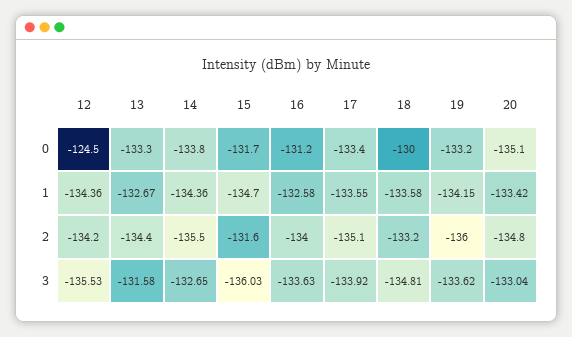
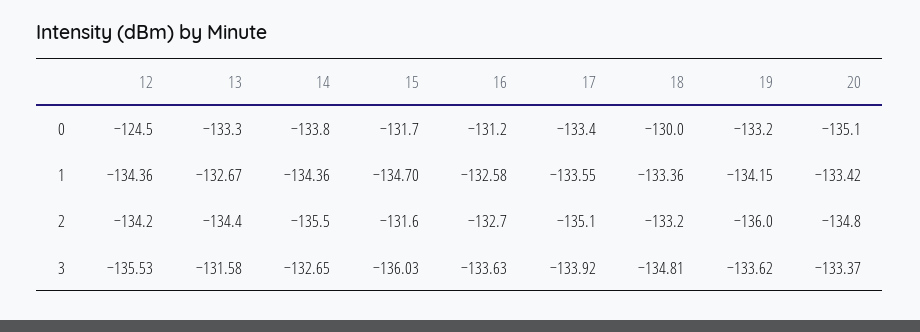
18, 1: -133.58 -> -133.36
16, 2: -134 -> -132.7
20, 3: -133.04 -> -133.37

